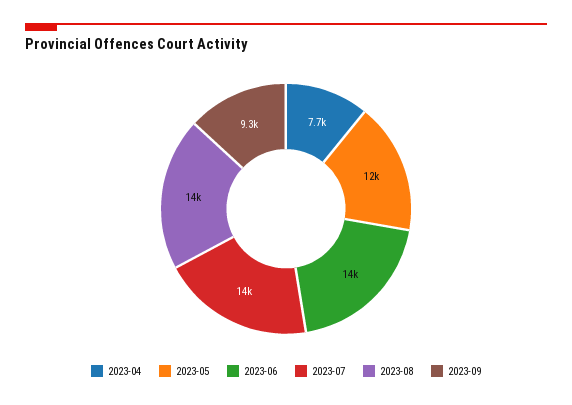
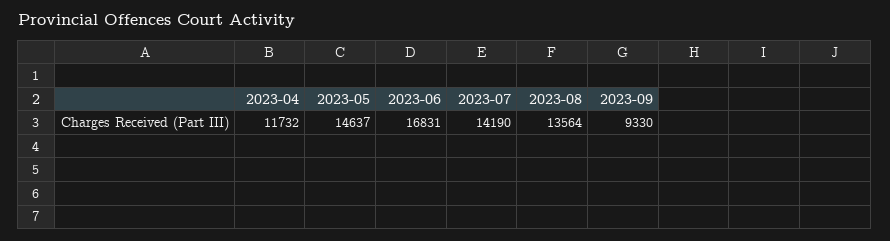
2023-04: 7700 -> 11732
2023-05: 12000 -> 14637
2023-06: 14000 -> 16831

